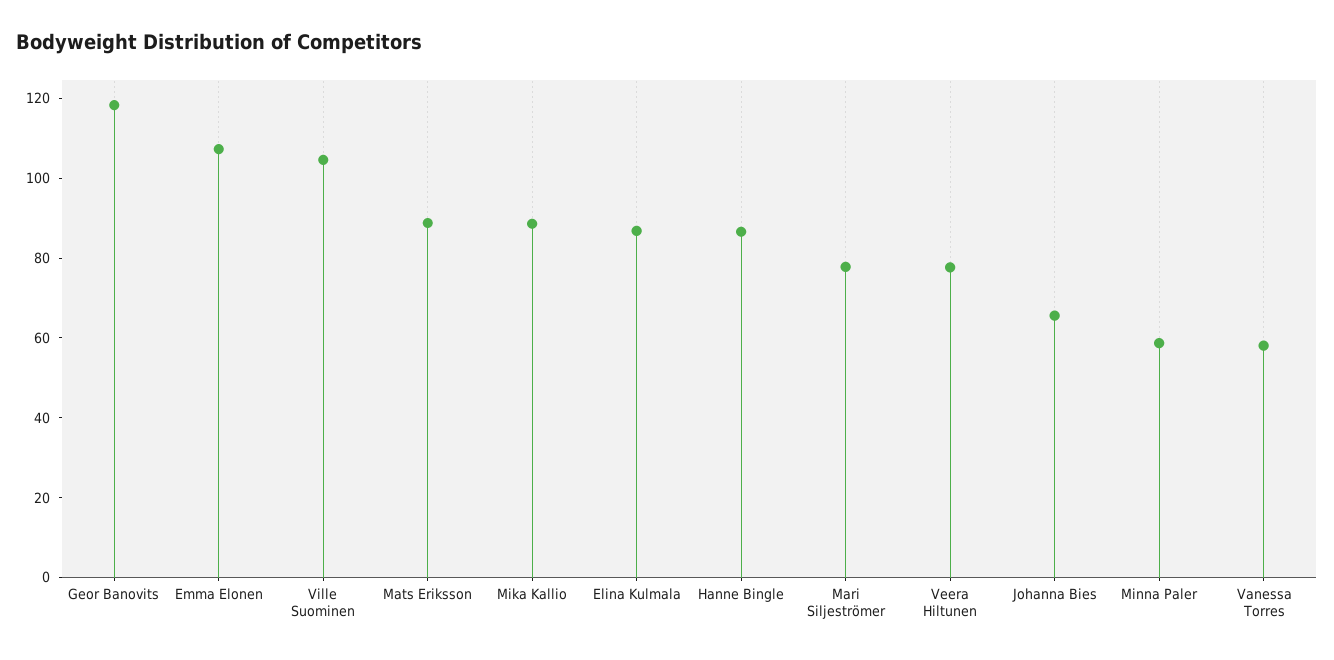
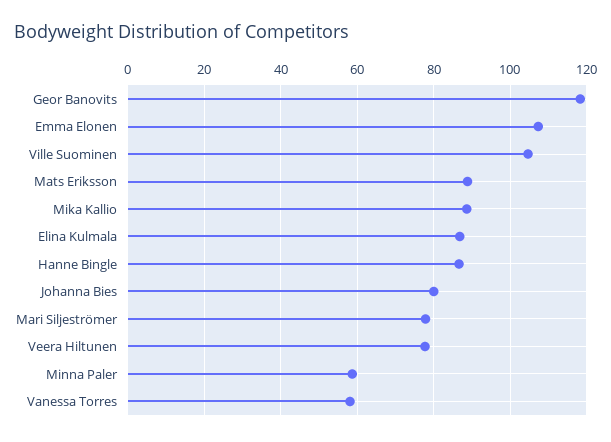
Johanna Bies: 65 -> 80

